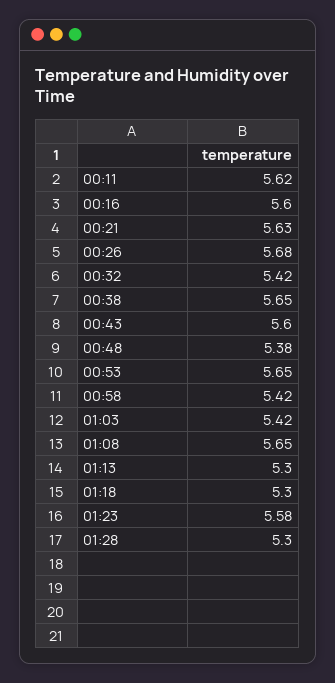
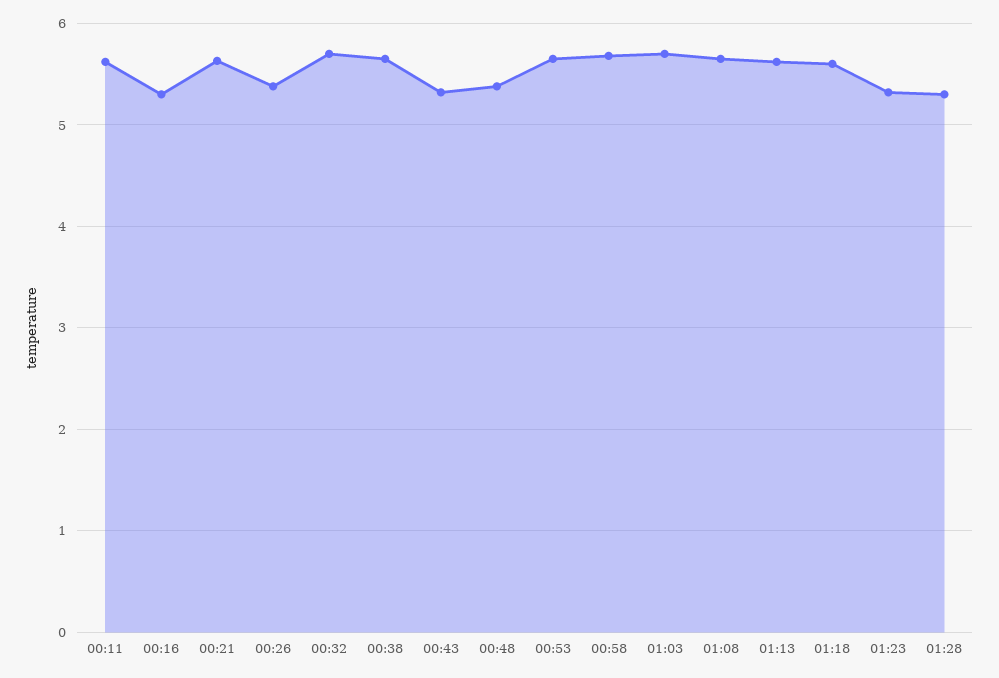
00:16: 5.6 -> 5.3
00:26: 5.68 -> 5.4
00:32: 5.42 -> 5.7
00:43: 5.6 -> 5.3
00:58: 5.42 -> 5.7
01:03: 5.42 -> 5.7
01:13: 5.3 -> 5.6
01:18: 5.3 -> 5.6
01:23: 5.58 -> 5.3

